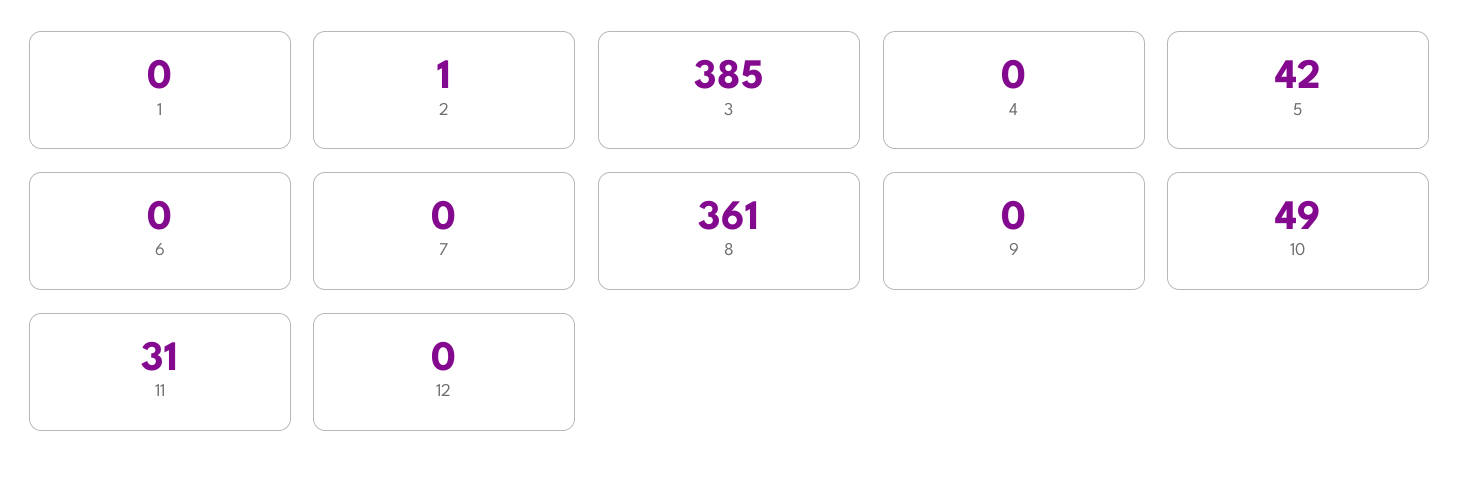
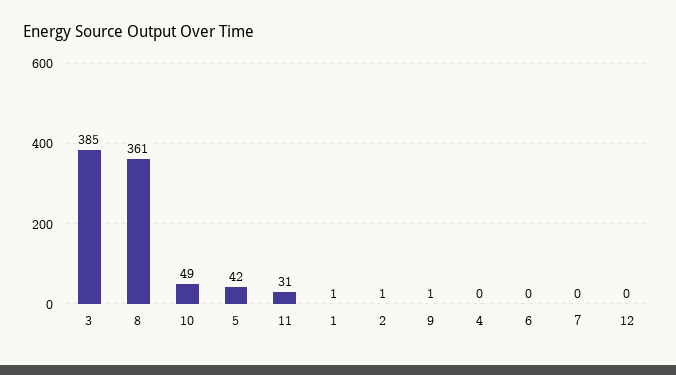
1: 0 -> 1
9: 0 -> 1

